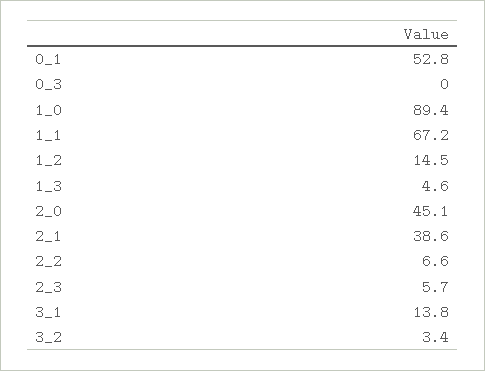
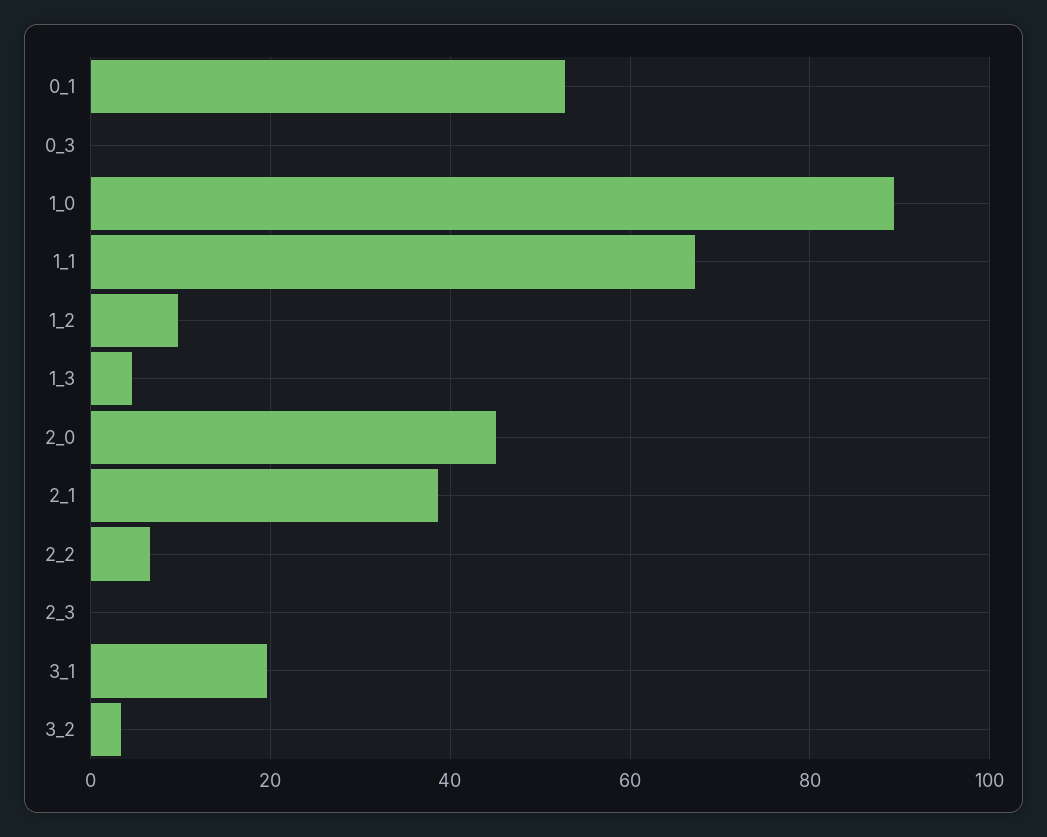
1_2: 14.5 -> 10
2_3: 5.7 -> 0
3_1: 13.8 -> 20

